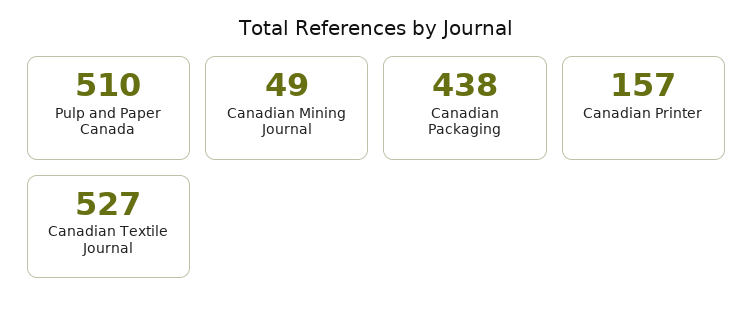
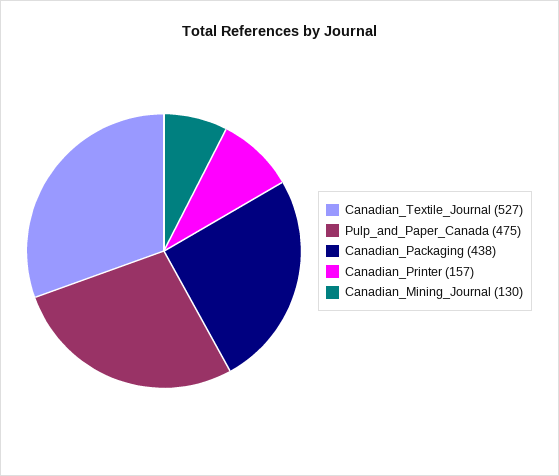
Pulp and Paper Canada: 510 -> 475
Canadian Mining Journal: 49 -> 130

